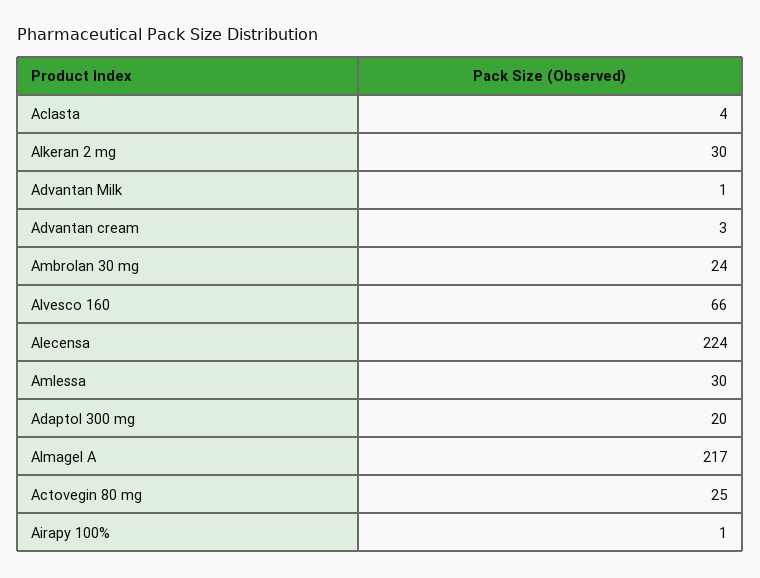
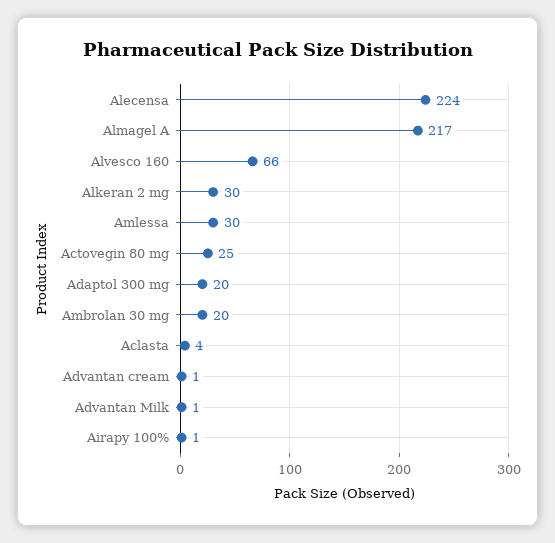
Advantan cream: 3 -> 1
Ambrolan 30 mg: 24 -> 20

